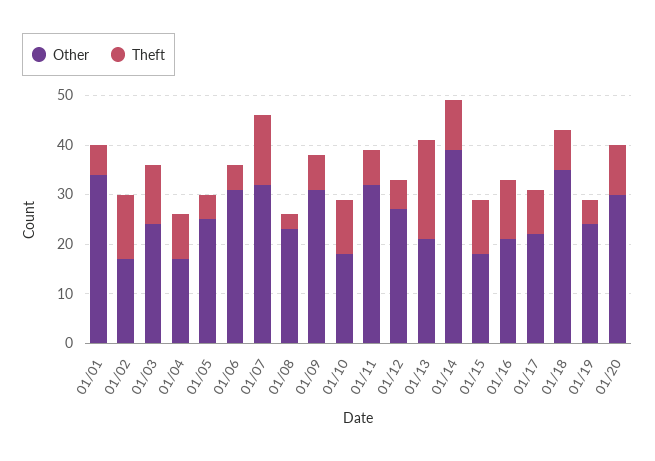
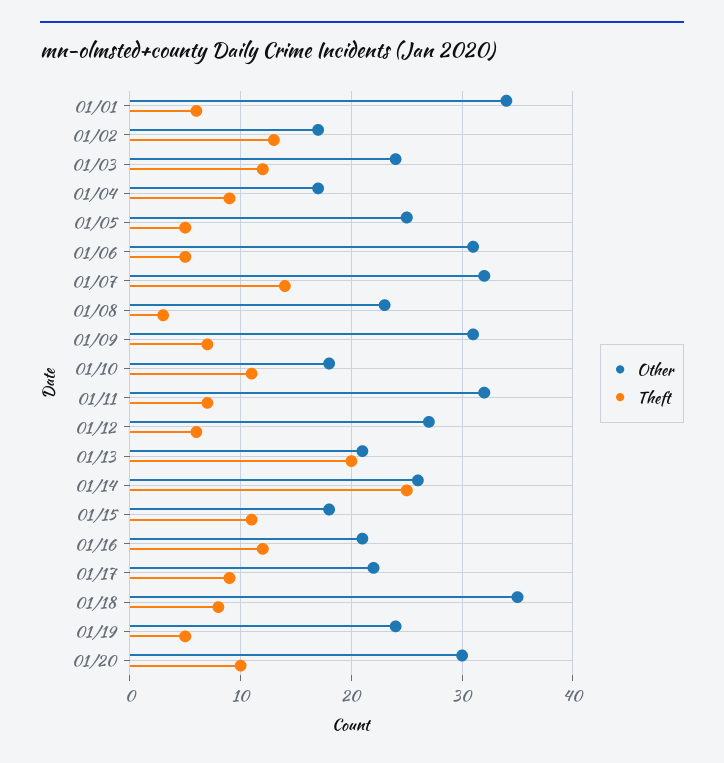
Other, 01/14: 40 -> 26
Theft, 01/14: 10 -> 25

